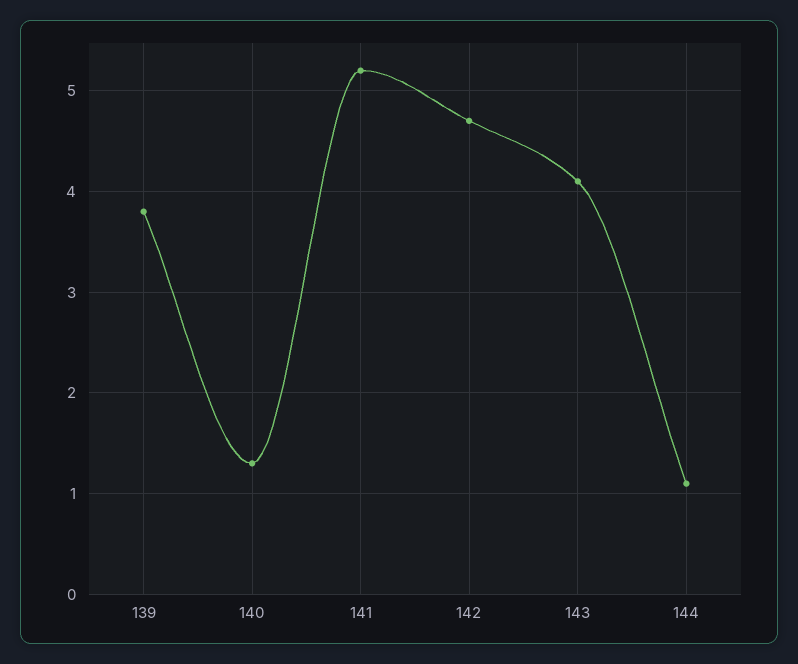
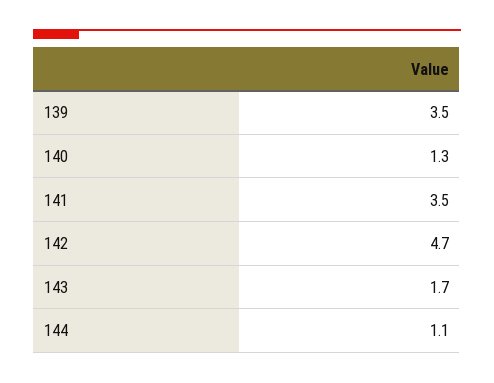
139: 3.8 -> 3.5
141: 5.2 -> 3.5
143: 4.1 -> 1.7

